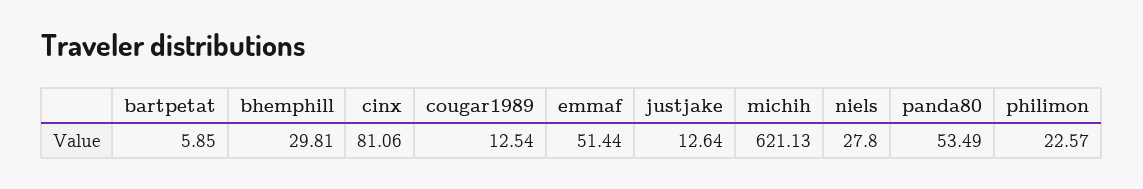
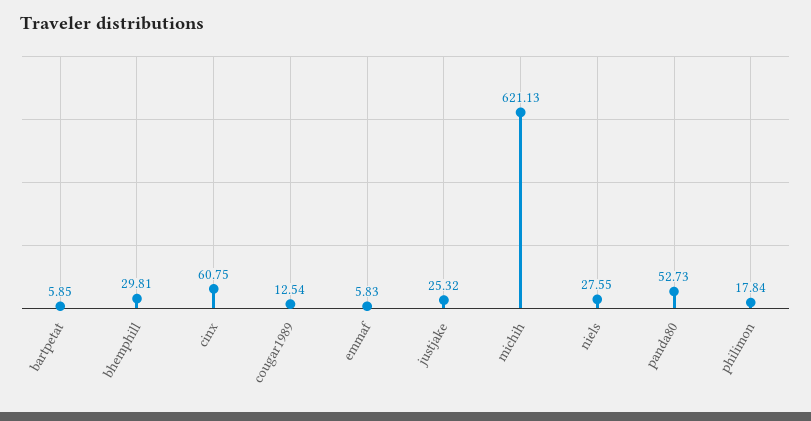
cinx: 81.06 -> 60.75
emmaf: 51.44 -> 5.83
justjake: 12.64 -> 25.32
niels: 27.8 -> 27.55
panda80: 53.49 -> 52.73
philimon: 22.57 -> 17.84

